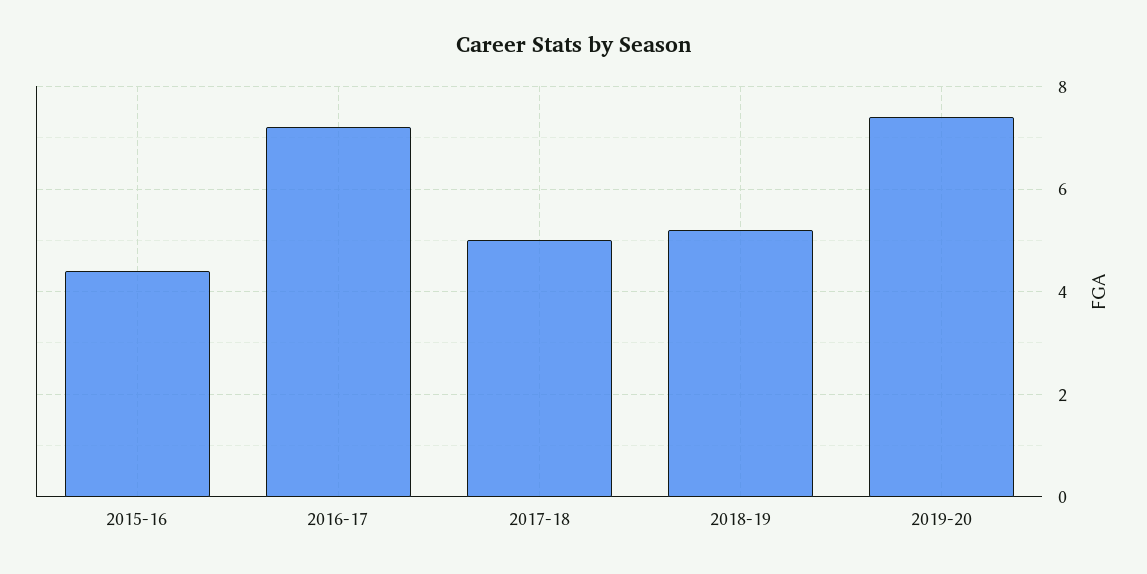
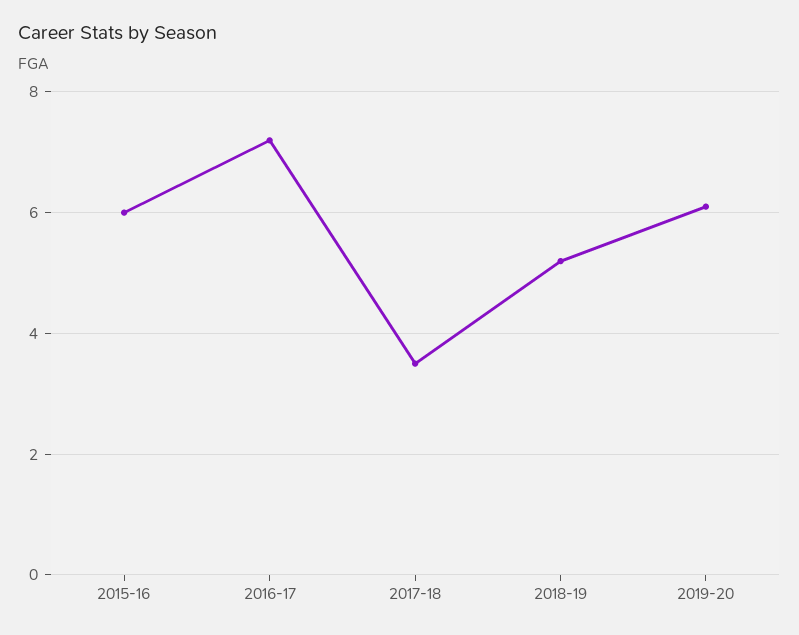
2015-16: 4.5 -> 6
2017-18: 5 -> 3.5
2019-20: 7.5 -> 6

